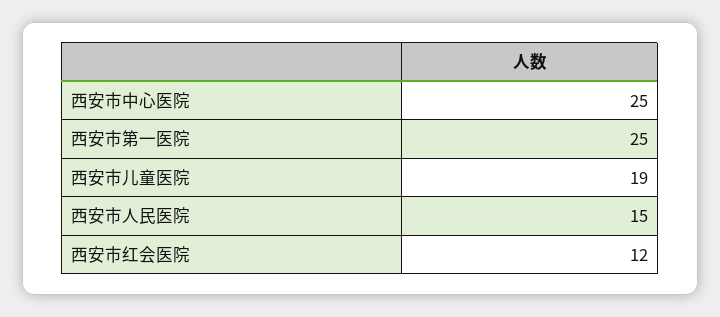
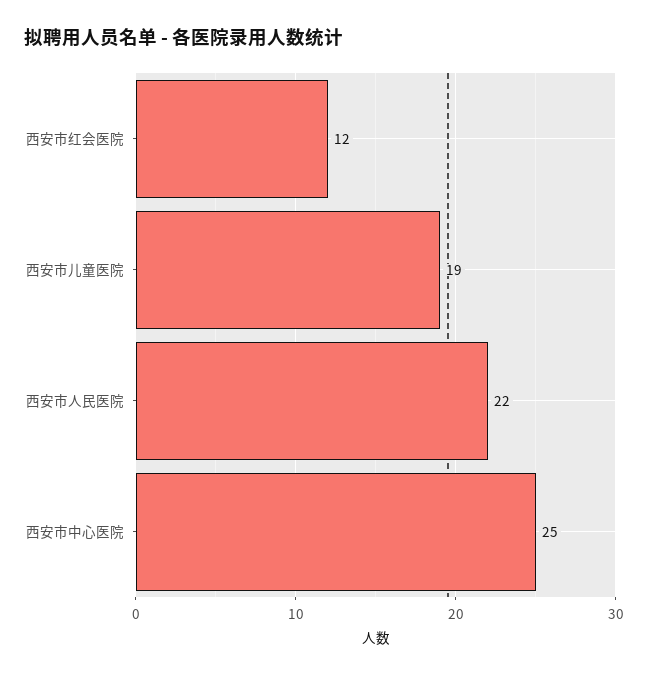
西安市第一医院: 25 -> none
西安市人民医院: 15 -> 22

